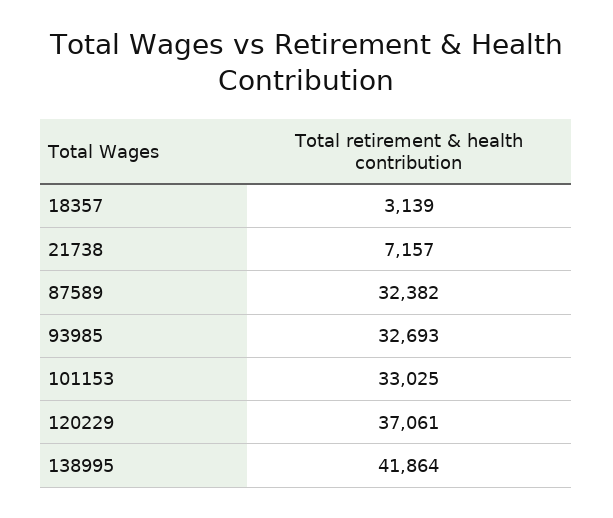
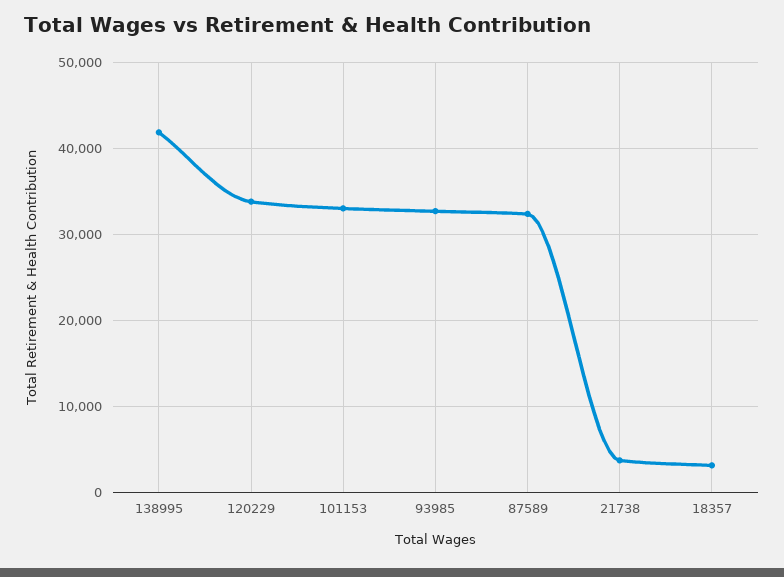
21738: 7157 -> 4000
120229: 37061 -> 34000

